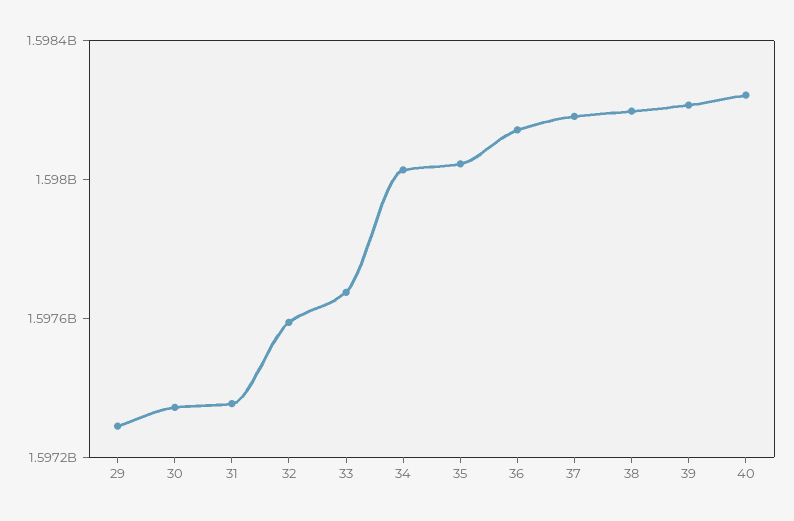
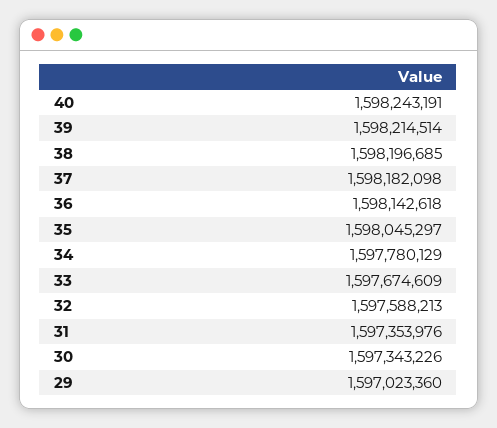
29: 1597300000 -> 1597023360
34: 1598000000 -> 1597780129

